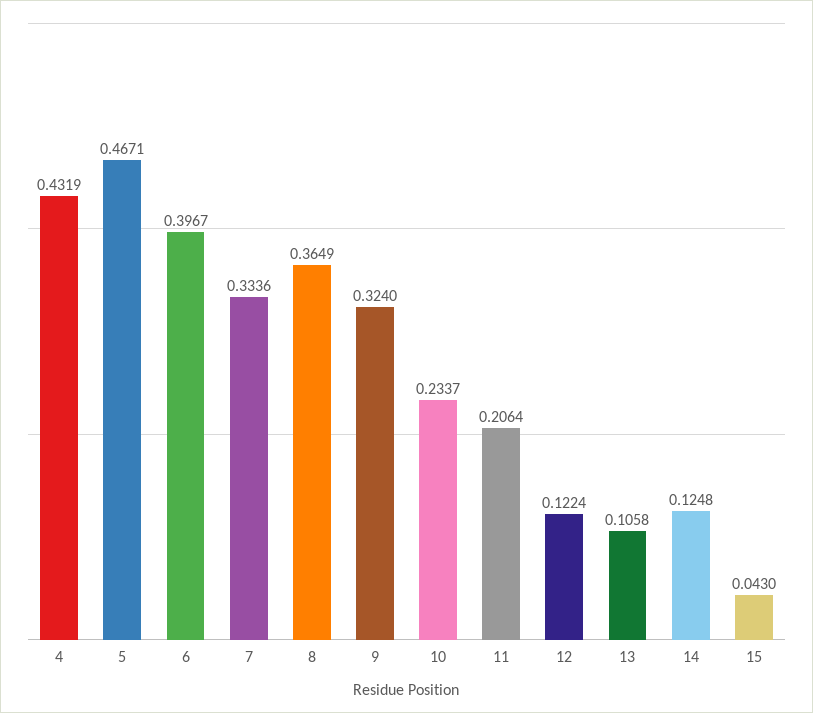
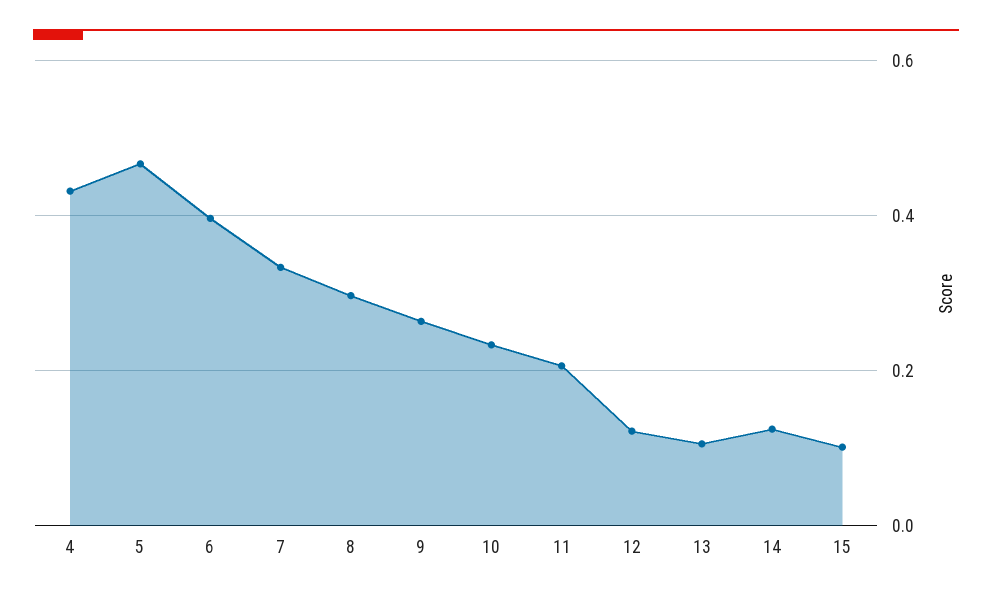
8: 0.3649 -> 0.3
9: 0.324 -> 0.26
15: 0.043 -> 0.1

